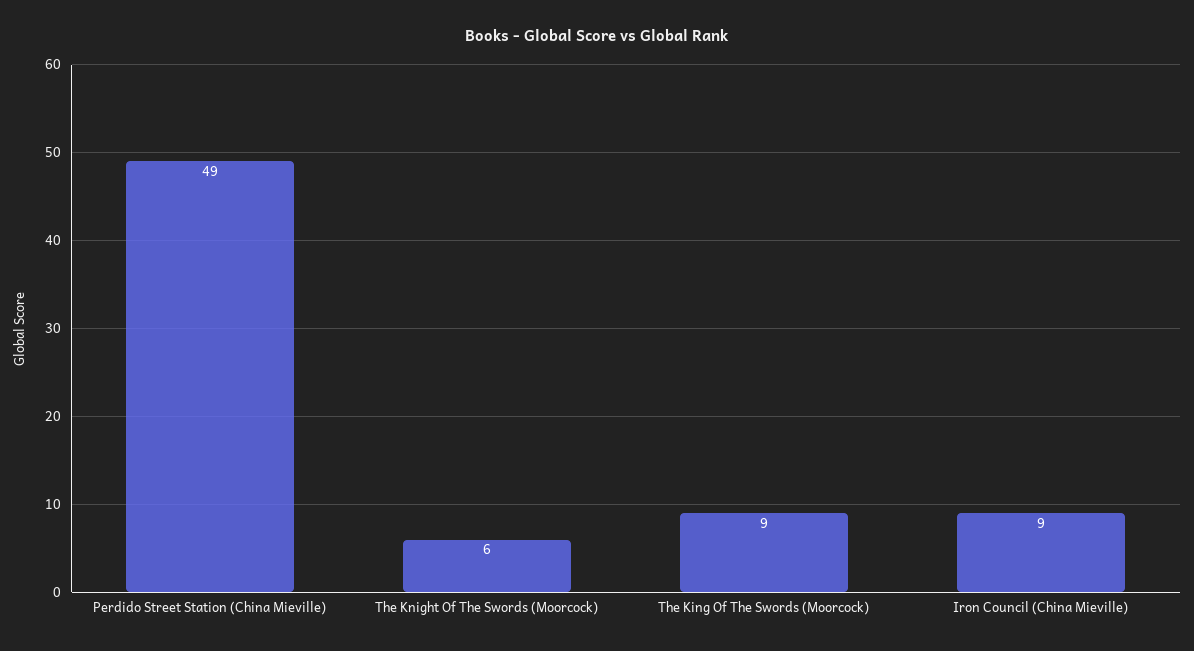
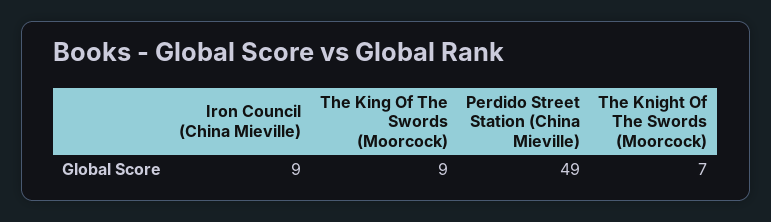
The Knight Of The Swords (Moorcock): 6 -> 7

